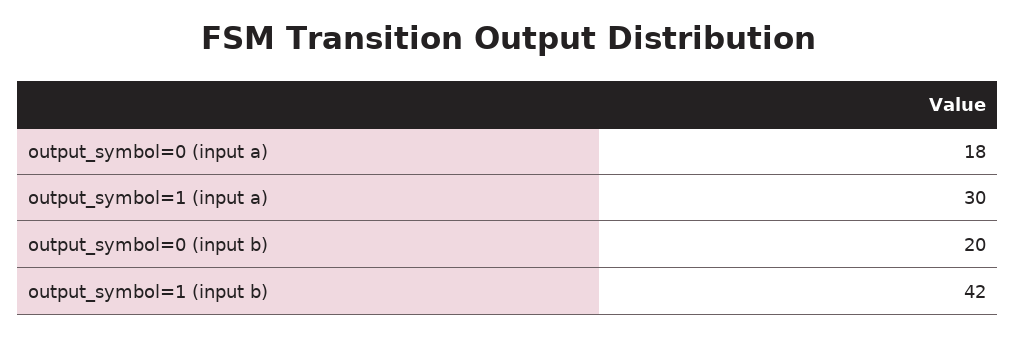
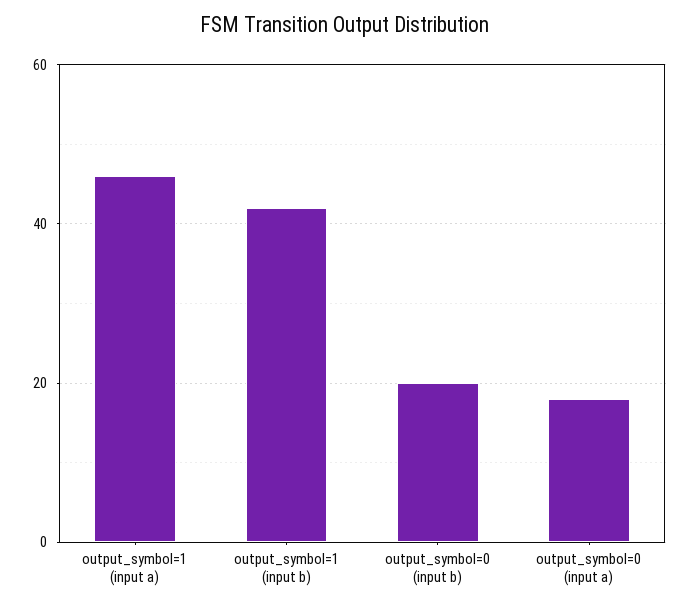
output_symbol=1 (input a): 30 -> 45

